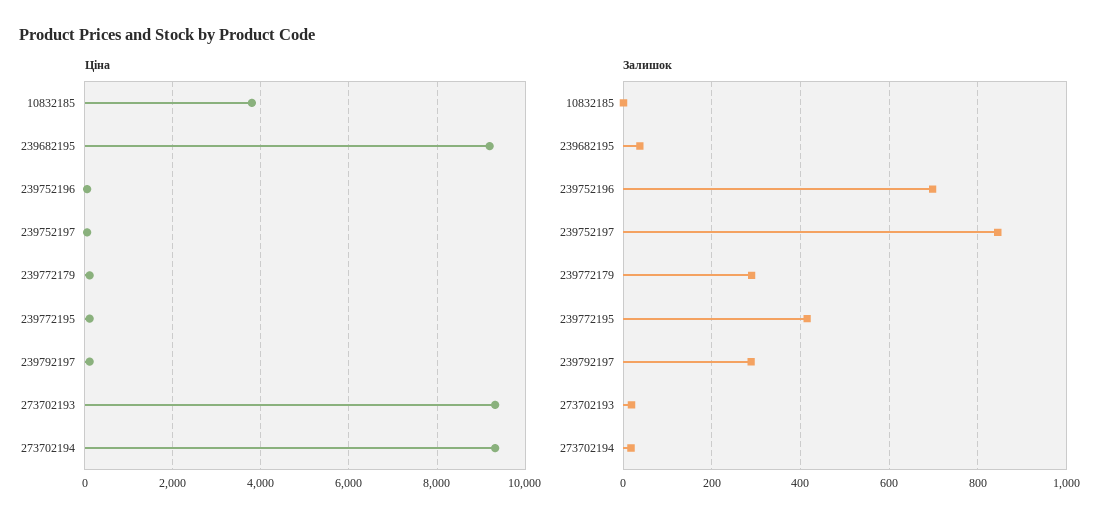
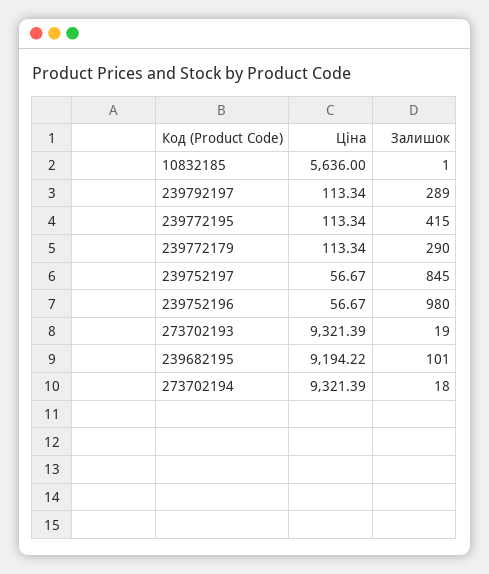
Ціна, 10832185: 3800 -> 5636
Залишок, 239682195: 40 -> 101
Залишок, 239752196: 700 -> 980

